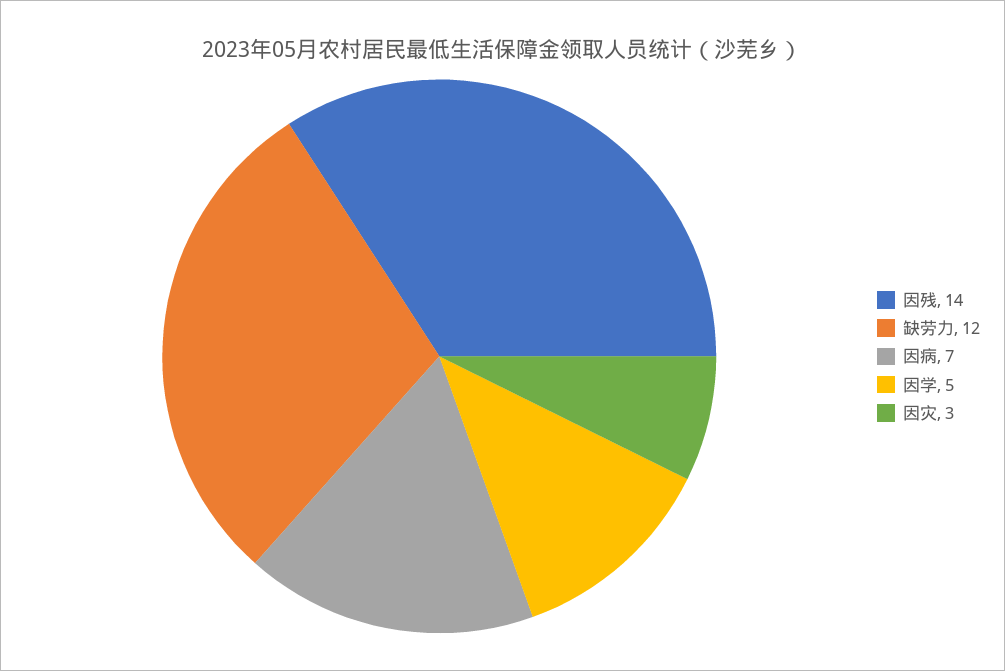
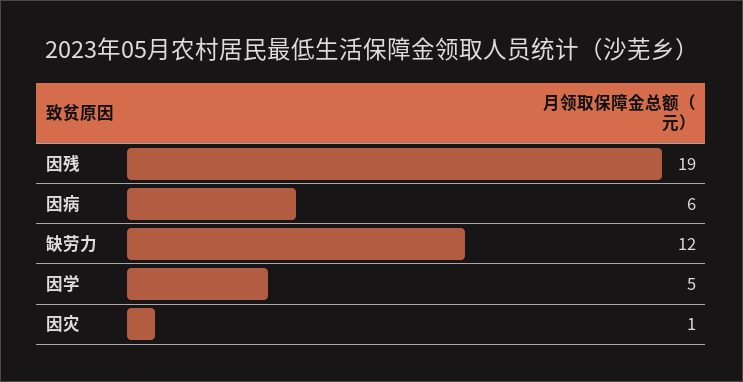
因残: 14 -> 19
因病: 7 -> 6
因灾: 3 -> 1

